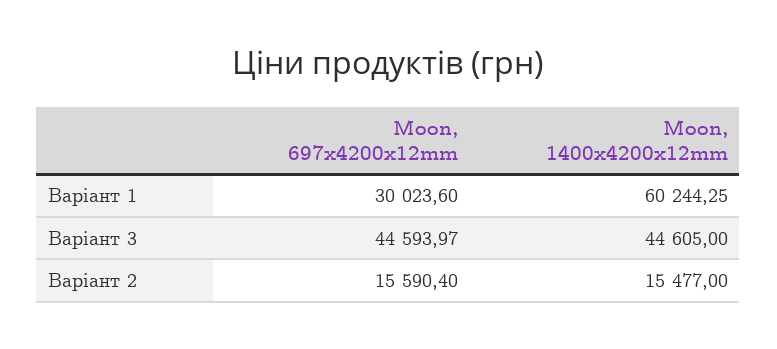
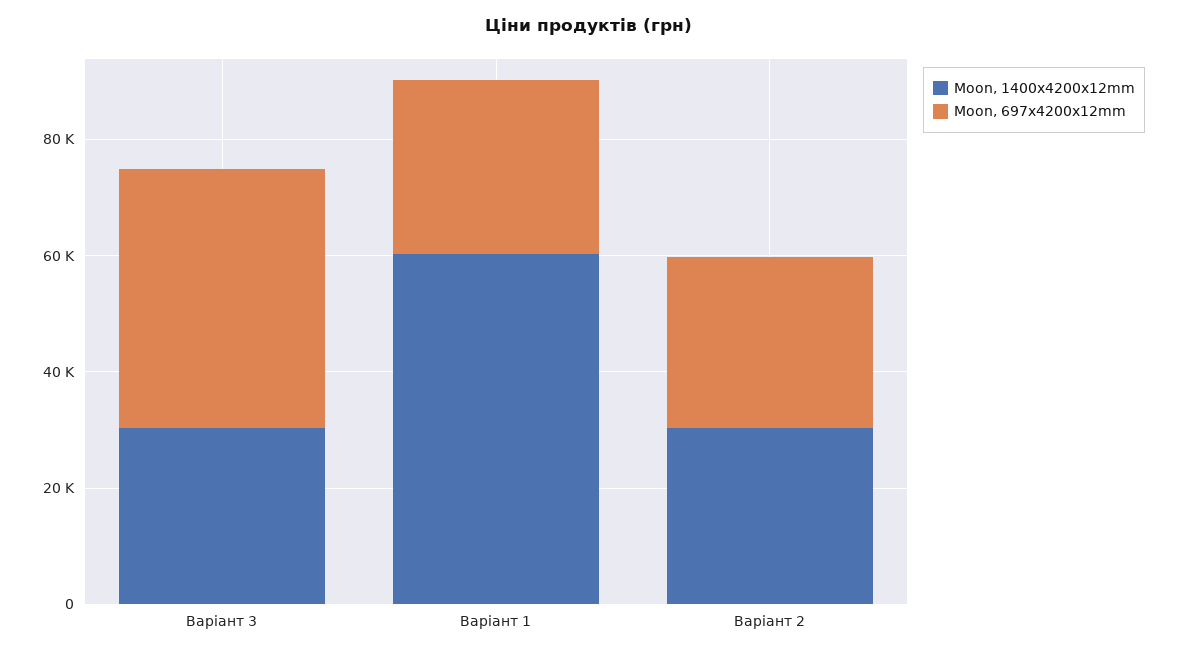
Moon, 1400x4200x12mm, Варіант 3: 44605 -> 30000
Moon, 697x4200x12mm, Варіант 2: 15590.4 -> 30000
Moon, 1400x4200x12mm, Варіант 2: 15477 -> 30000

